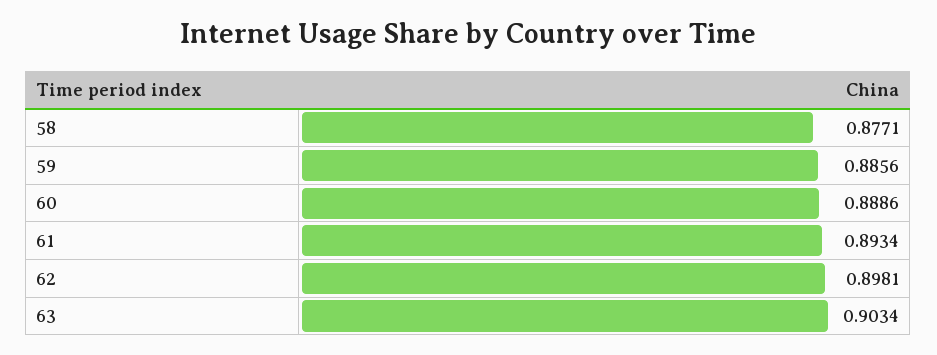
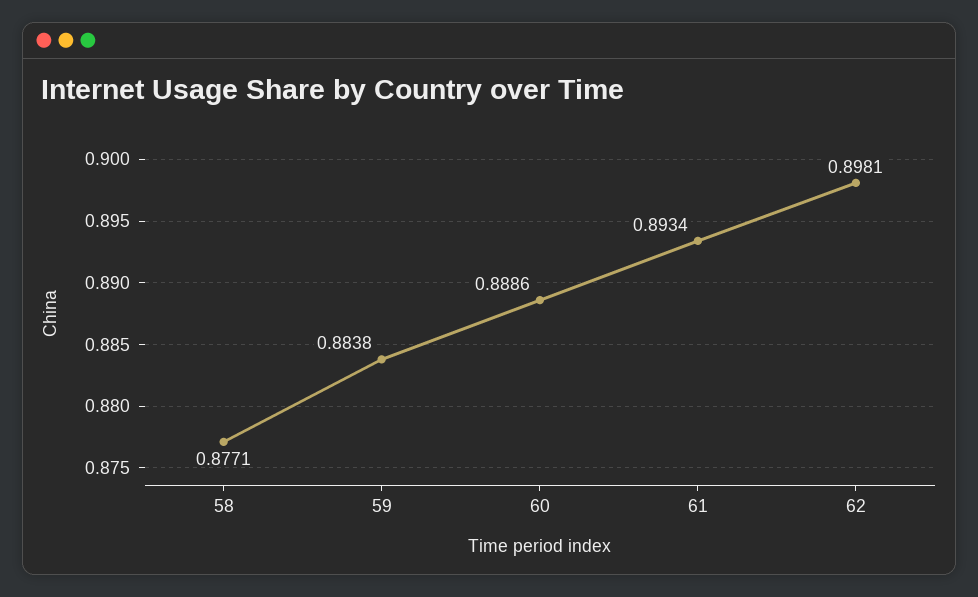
59: 0.8856 -> 0.8838
63: 0.9034 -> none

